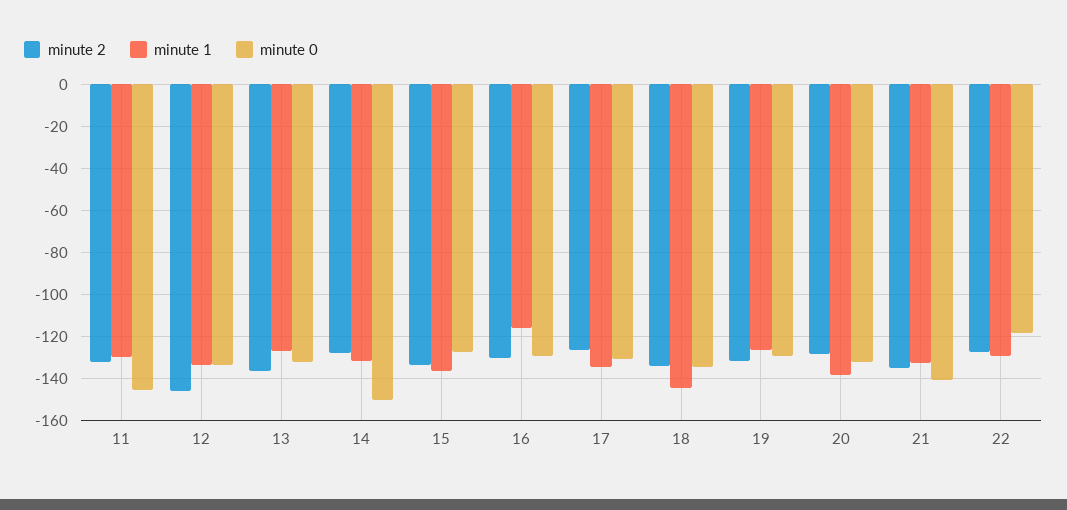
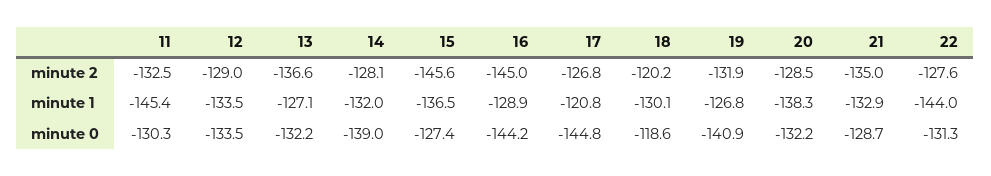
minute 1, 11: -130 -> -145.4
minute 0, 11: -145 -> -130.3
minute 2, 12: -145 -> -129
minute 0, 14: -150 -> -139
minute 2, 15: -135 -> -145.6
minute 2, 16: -130 -> -145
minute 1, 16: -115 -> -128.9
minute 0, 16: -130 -> -144.2
minute 1, 17: -135 -> -120.8
minute 0, 17: -130 -> -144.8
minute 2, 18: -135 -> -120.2
minute 1, 18: -145 -> -130.1
minute 0, 18: -135 -> -118.6
minute 0, 19: -130 -> -140.9
minute 0, 21: -140 -> -128.7
minute 1, 22: -130 -> -144
minute 0, 22: -120 -> -131.3

